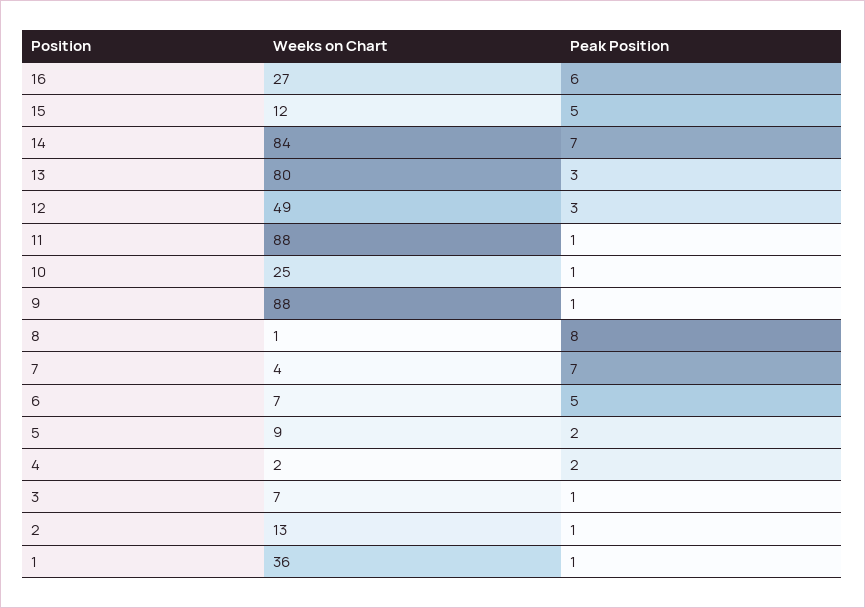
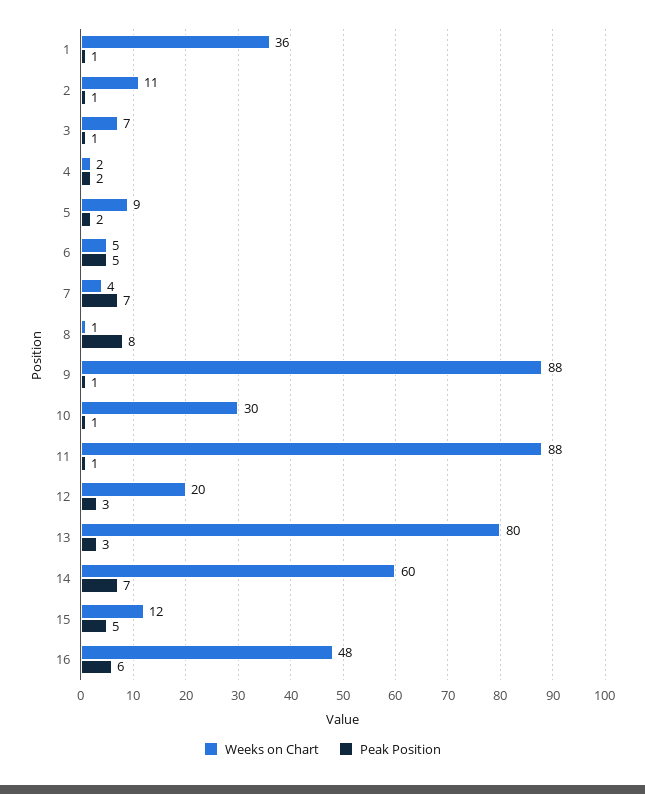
Weeks on Chart, 16: 27 -> 48
Weeks on Chart, 14: 84 -> 60
Weeks on Chart, 12: 49 -> 20
Weeks on Chart, 10: 25 -> 30
Weeks on Chart, 6: 7 -> 5
Weeks on Chart, 2: 13 -> 11

